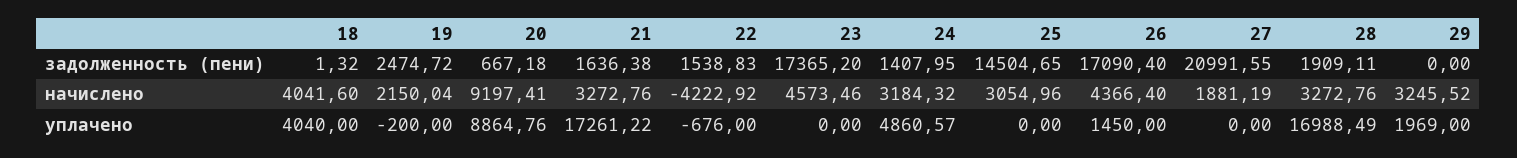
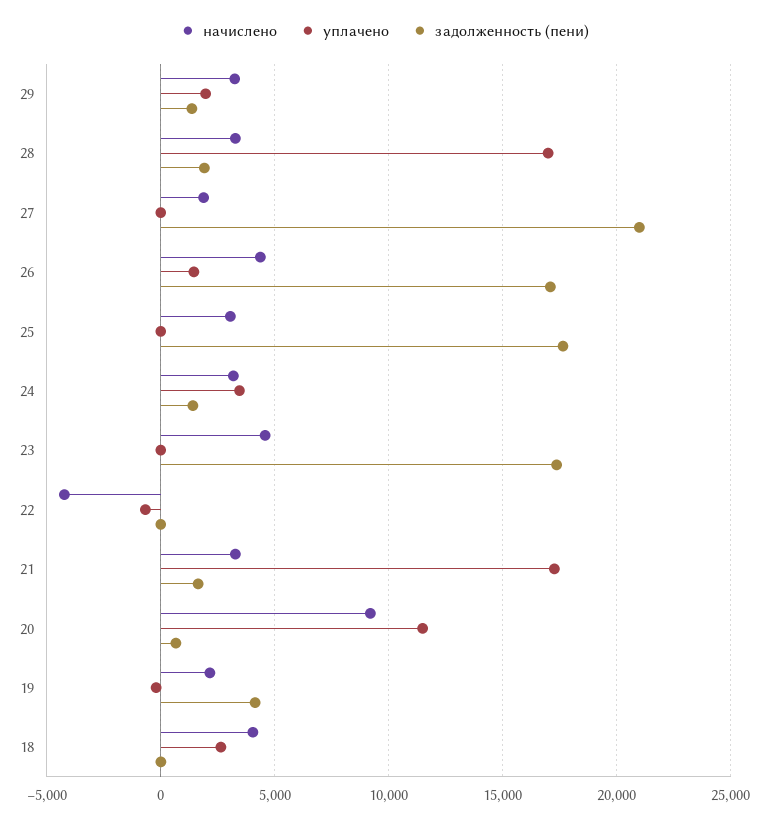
задолженность (пени), 19: 2474.72 -> 4000
задолженность (пени), 22: 1538.83 -> 0
задолженность (пени), 25: 14504.65 -> 17500
задолженность (пени), 29: 0 -> 1500
уплачено, 18: 4040 -> 2500
уплачено, 20: 8864.76 -> 11500
уплачено, 24: 4860.57 -> 3500

